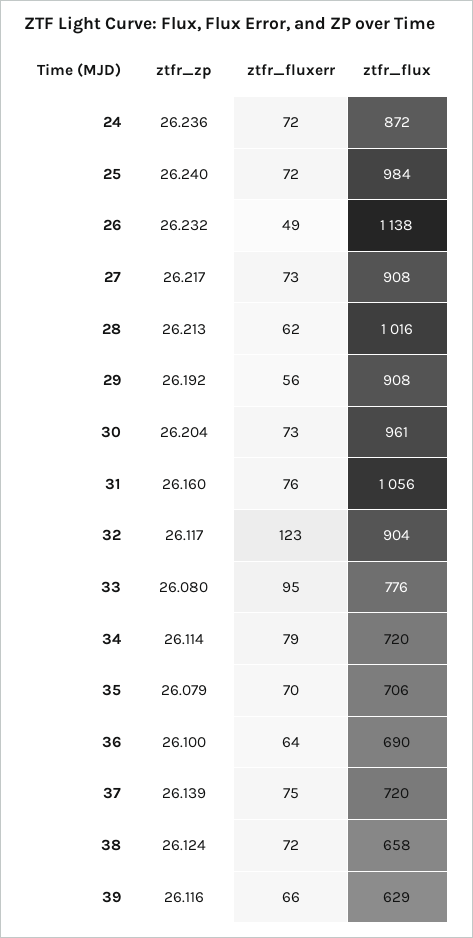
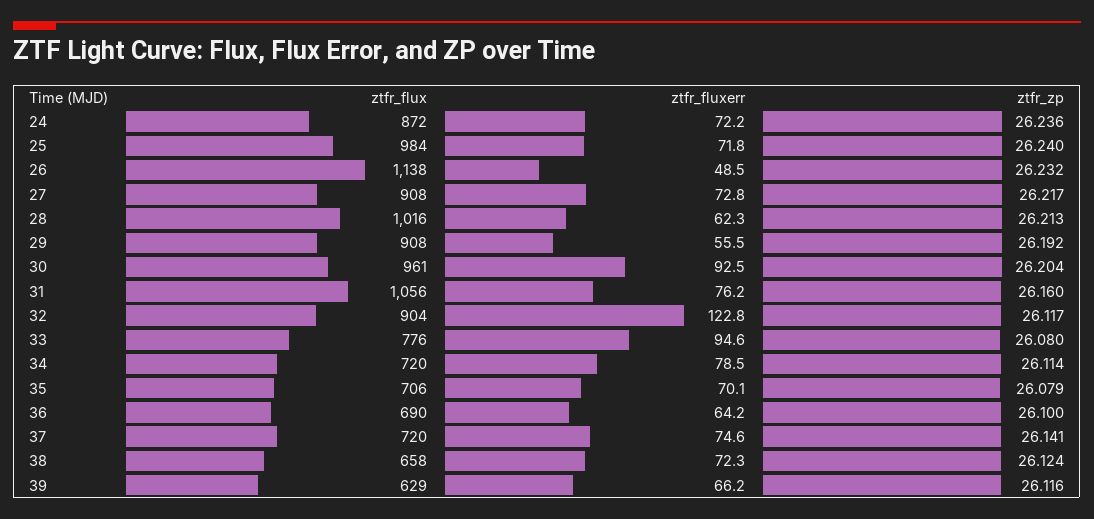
ztfr_fluxerr, 30: 73 -> 92.5
ztfr_zp, 37: 26.139 -> 26.141

